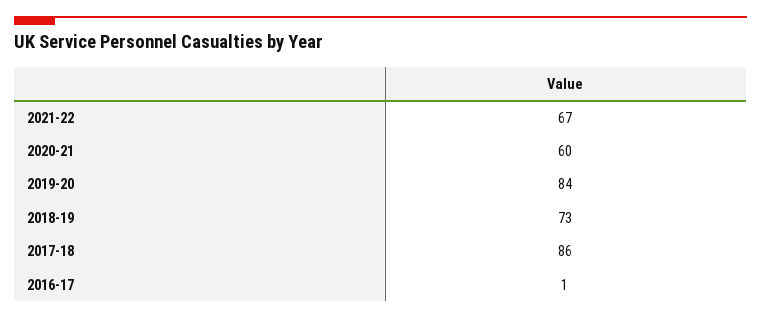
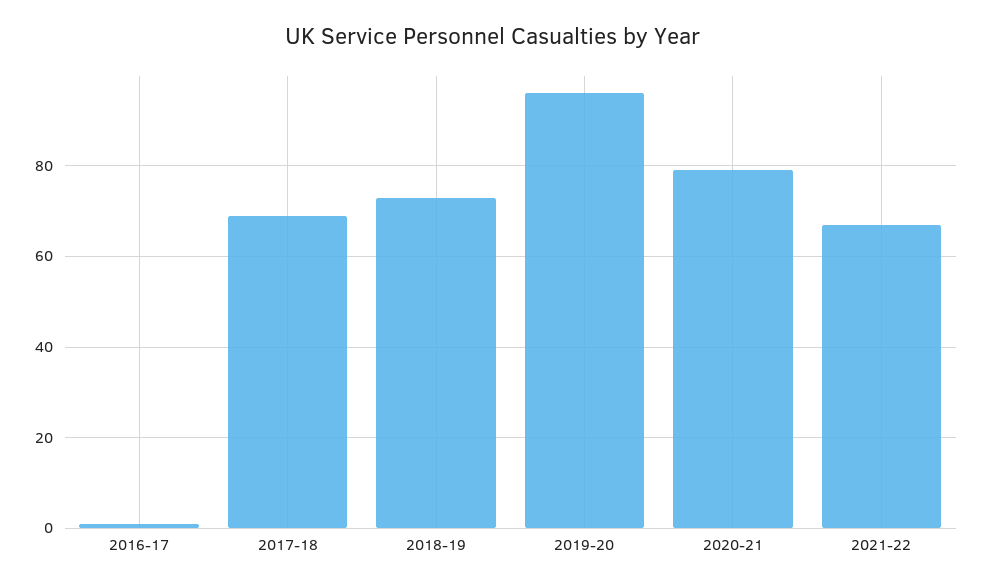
2020-21: 60 -> 80
2019-20: 84 -> 95
2017-18: 86 -> 70

